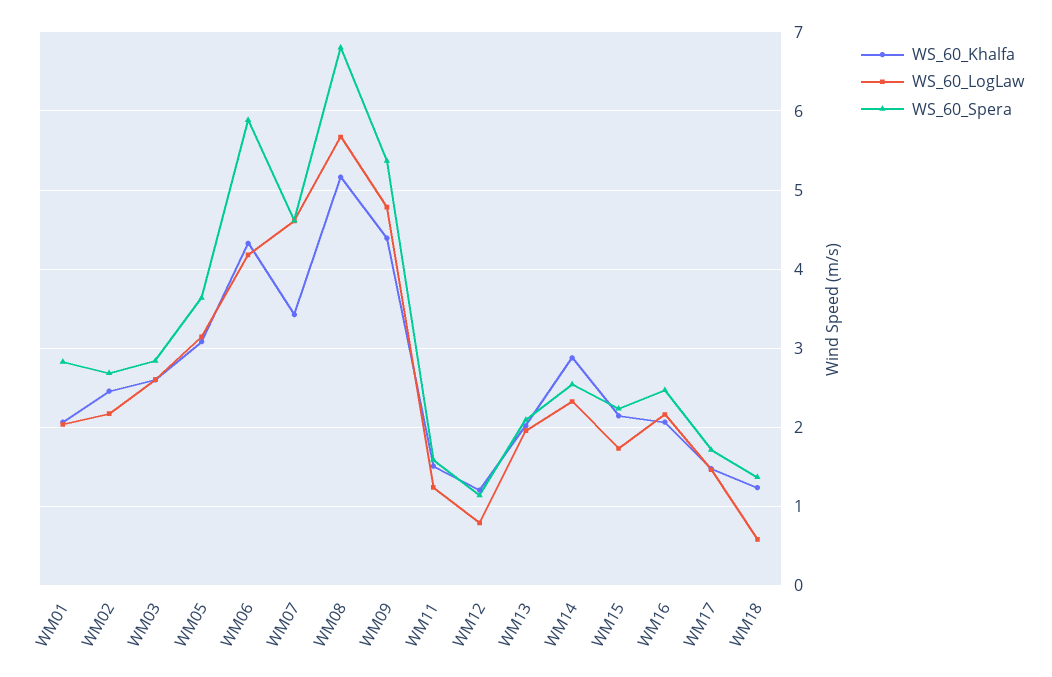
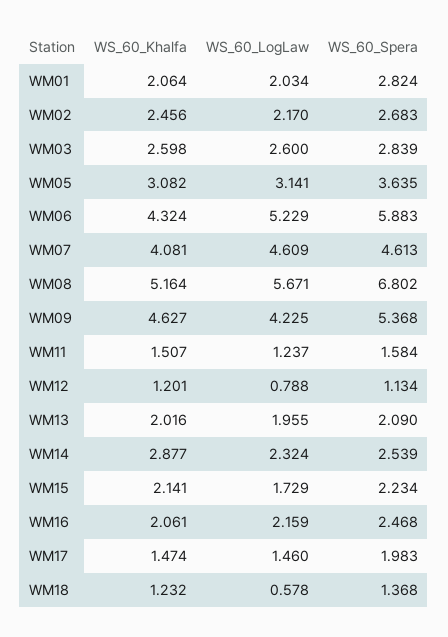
WS_60_LogLaw, WM06: 4.2 -> 5.229
WS_60_Khalfa, WM07: 3.4 -> 4.081
WS_60_Khalfa, WM09: 4.4 -> 4.627
WS_60_LogLaw, WM09: 4.8 -> 4.225
WS_60_Spera, WM17: 1.7 -> 1.983

